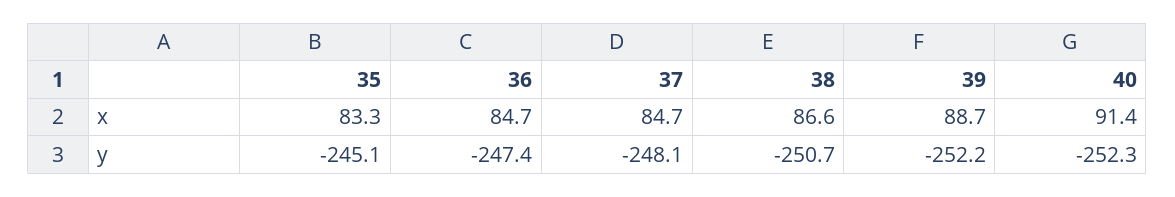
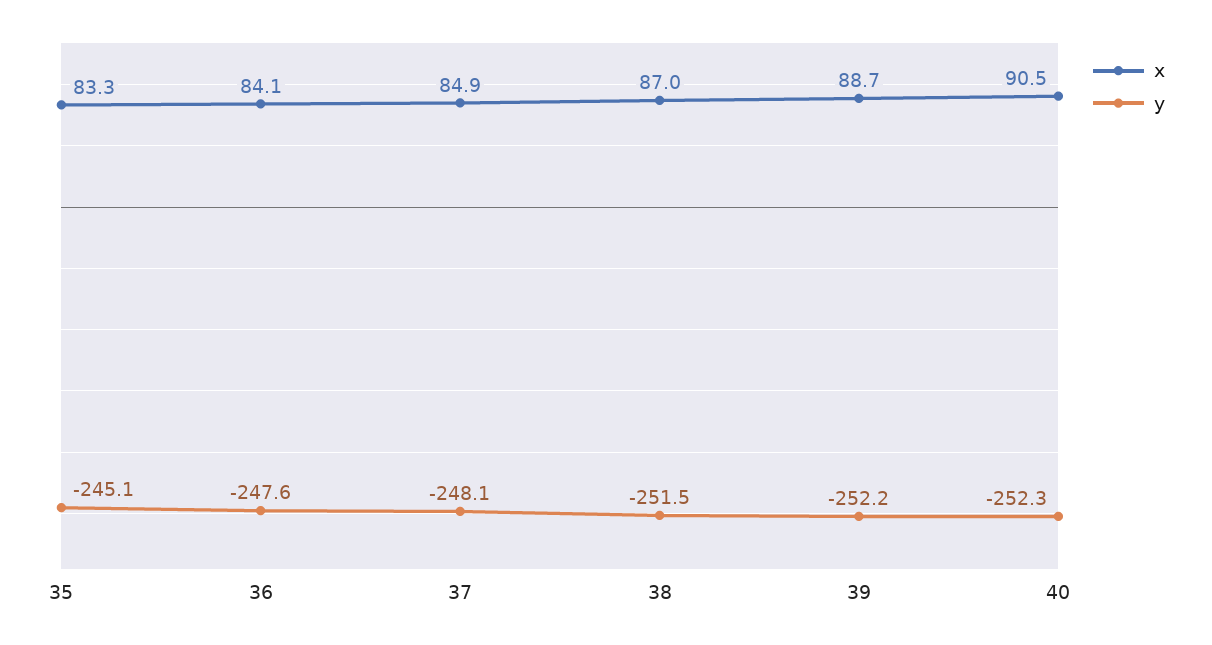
x, 36: 84.7 -> 84.1
x, 37: 84.7 -> 84.9
x, 38: 86.6 -> 87
x, 40: 91.4 -> 90.5
y, 36: -247.4 -> -247.6
y, 38: -250.7 -> -251.5

